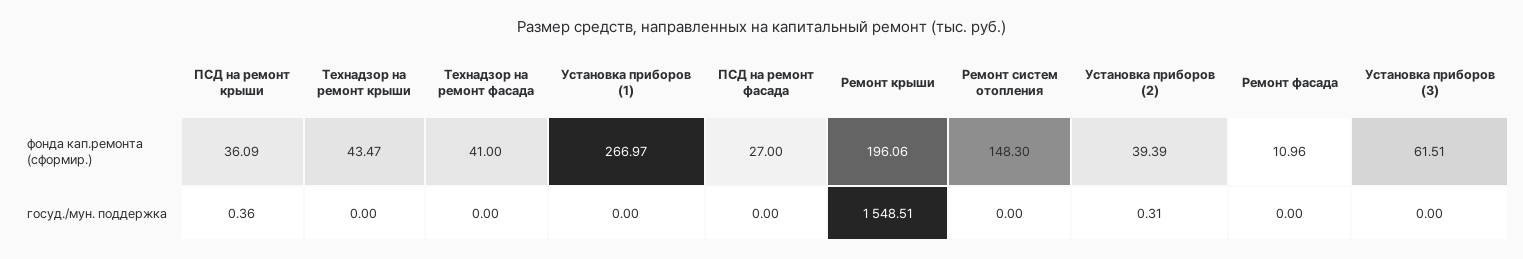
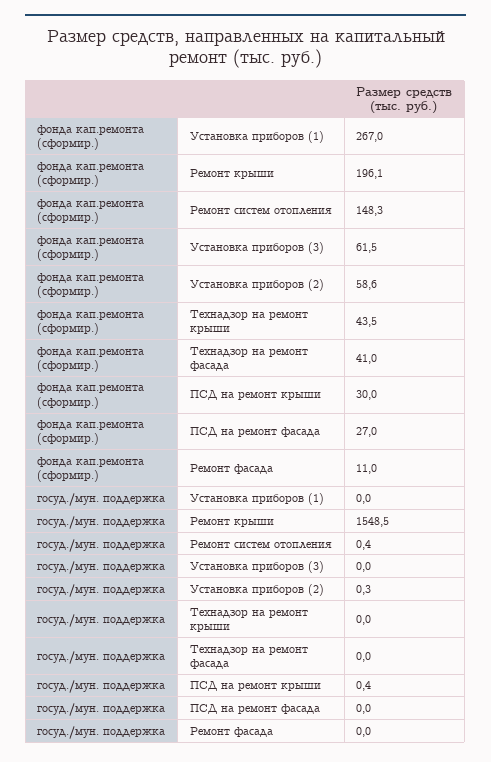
ПСД на ремонт крыши, фонда кап.ремонта (сформир.): 36.09 -> 30
Установка приборов (2), фонда кап.ремонта (сформир.): 39.39 -> 58.6
Ремонт систем отопления, госуд./мун. поддержка: 0 -> 0.4

